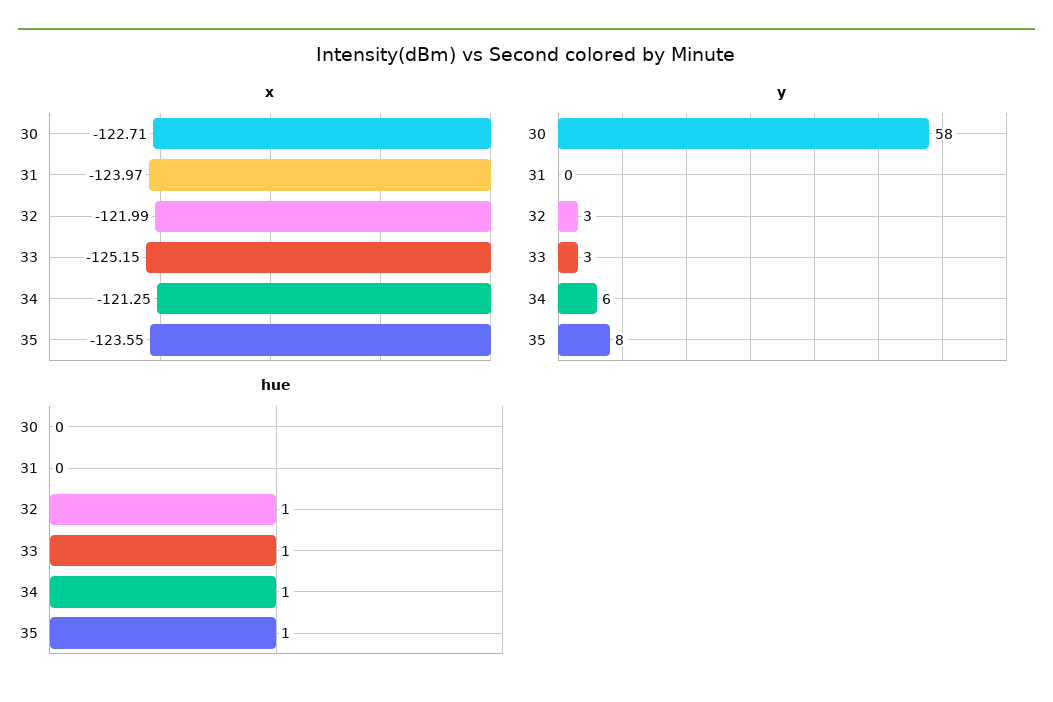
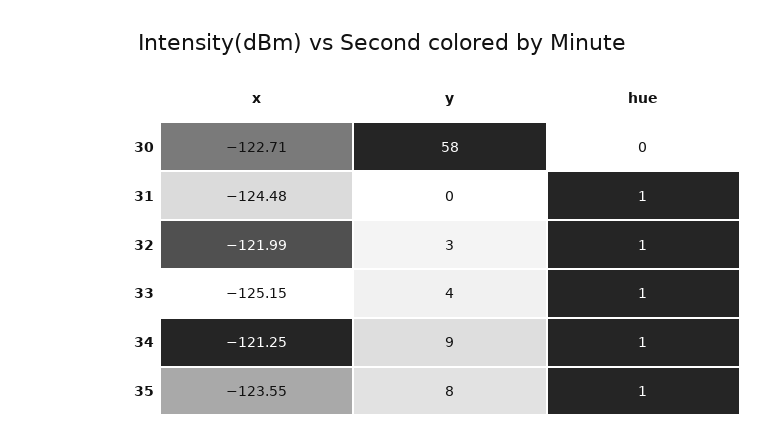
x, 31: -123.97 -> -124.48
y, 33: 3 -> 4
y, 34: 6 -> 9
hue, 31: 0 -> 1

